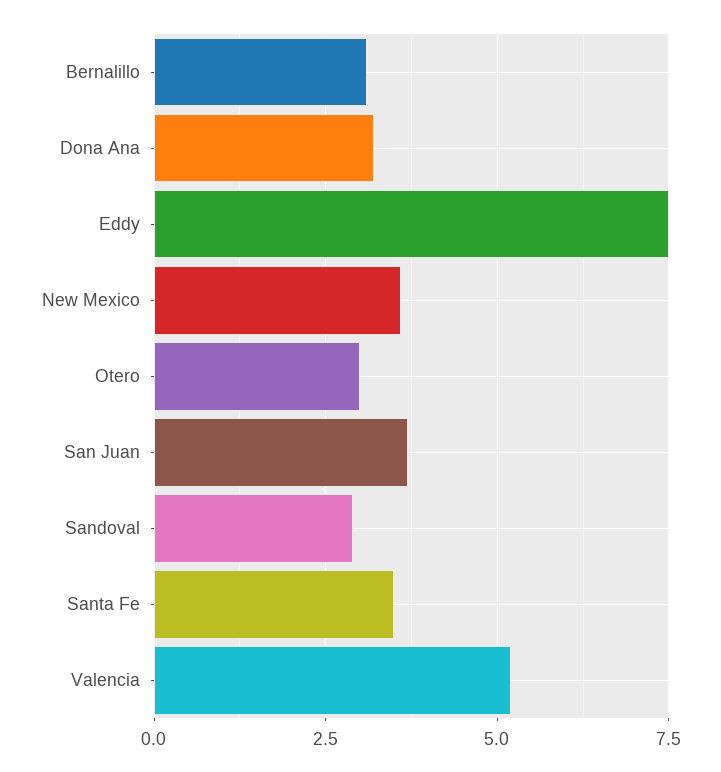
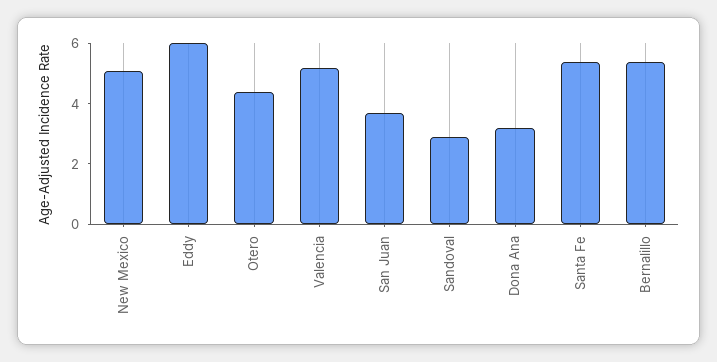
Bernalillo: 3 -> 5.5
Eddy: 7.5 -> 6
New Mexico: 3.5 -> 5
Otero: 3 -> 4.5
Santa Fe: 3.5 -> 5.5

